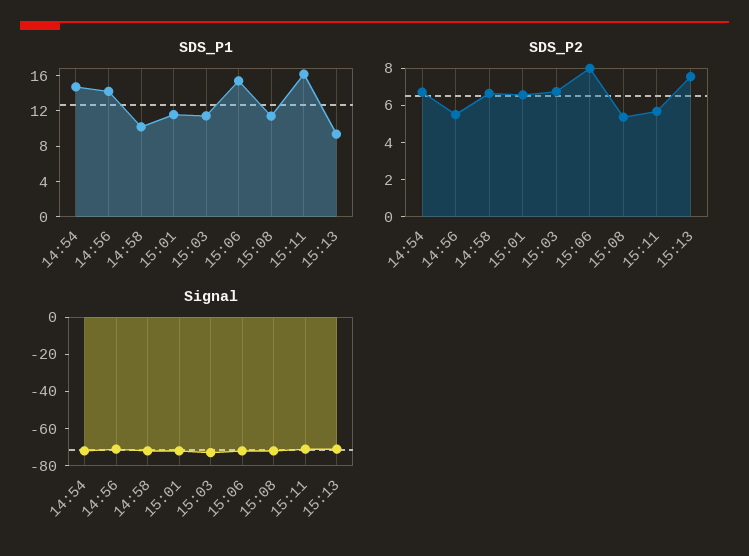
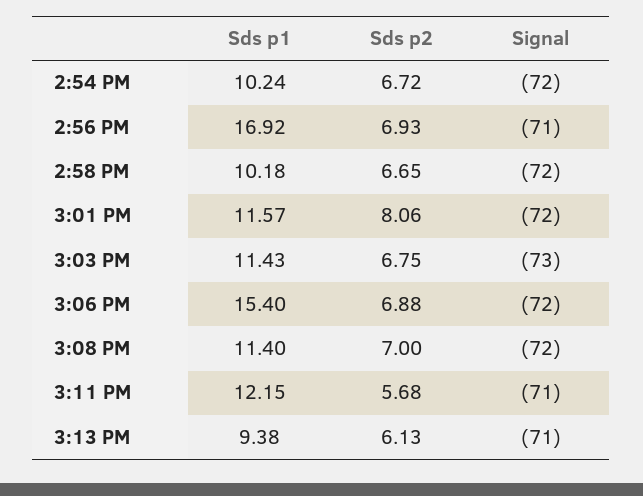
SDS_P1, 14:54: 15 -> 10.24
SDS_P1, 14:56: 14 -> 16.92
SDS_P1, 15:11: 16 -> 12.15
SDS_P2, 14:56: 5.5 -> 6.93
SDS_P2, 15:01: 6.5 -> 8.06
SDS_P2, 15:06: 8 -> 6.88
SDS_P2, 15:08: 5.5 -> 7
SDS_P2, 15:13: 7.5 -> 6.13

